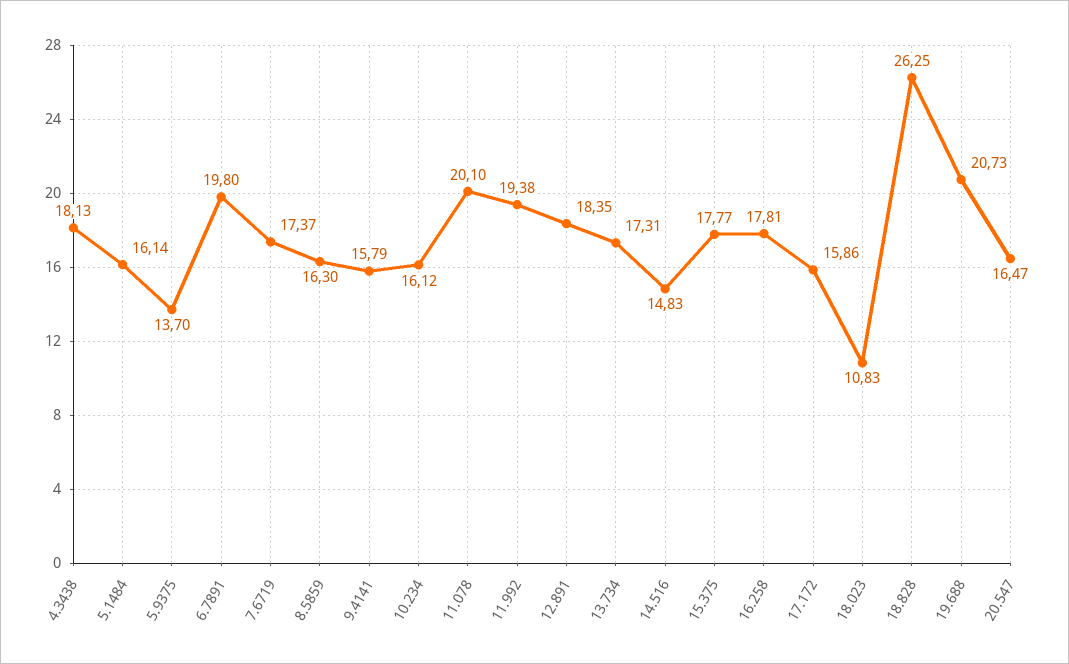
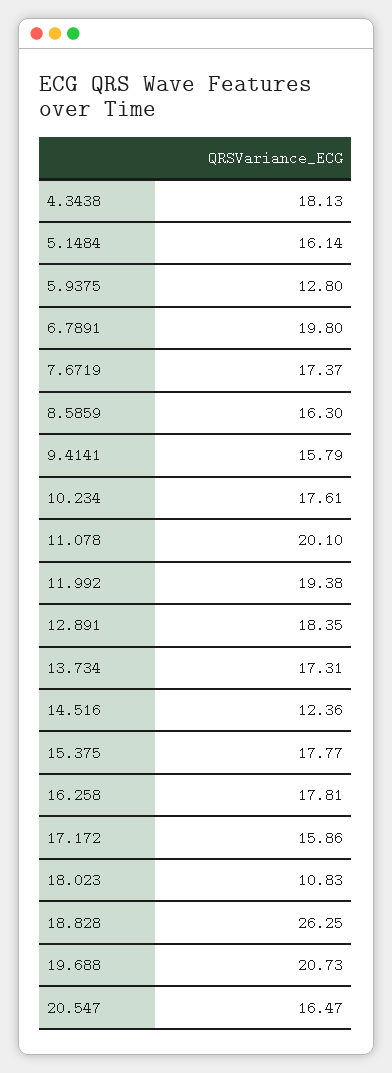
5.9375: 13.7 -> 12.8
10.234: 16.12 -> 17.61
14.516: 14.83 -> 12.36

